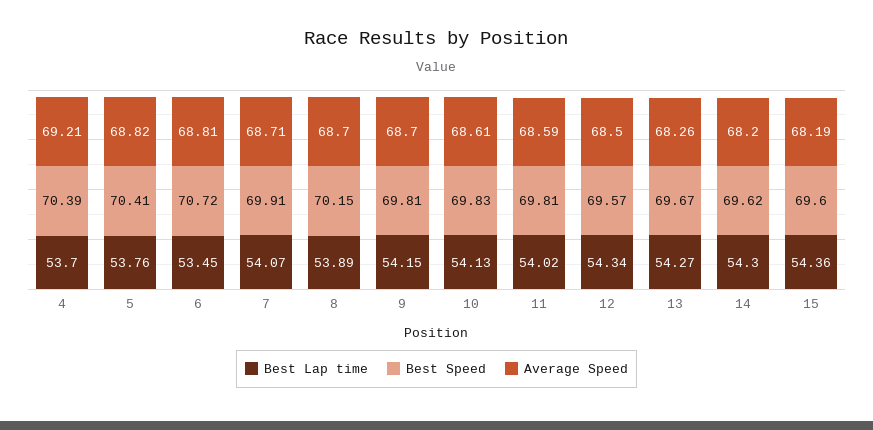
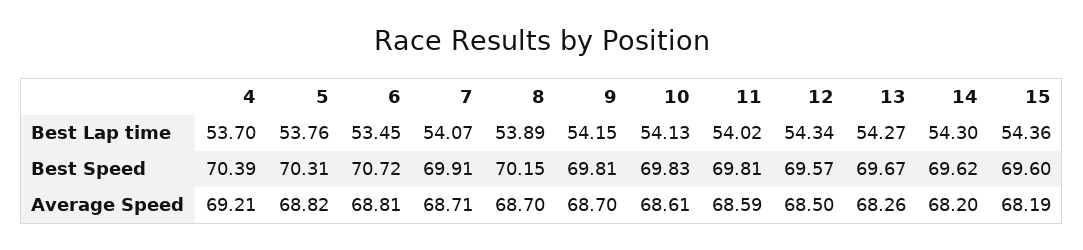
Best Speed, 5: 70.41 -> 70.31

